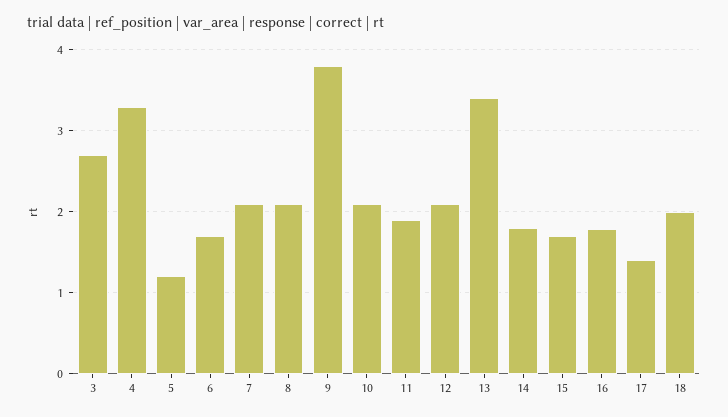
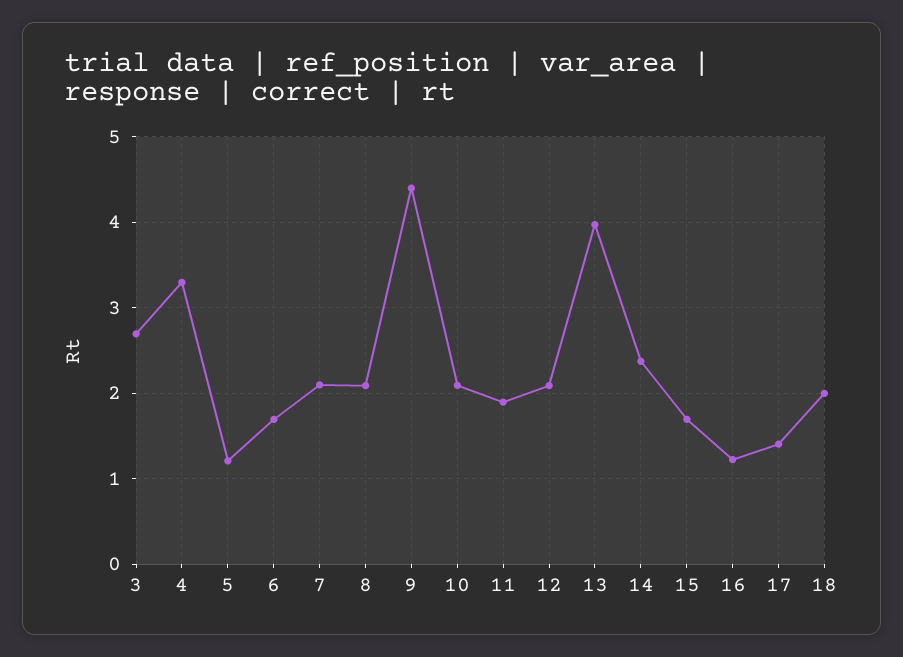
9: 3.8 -> 4.4
13: 3.4 -> 4
14: 1.8 -> 2.4
16: 1.8 -> 1.2

